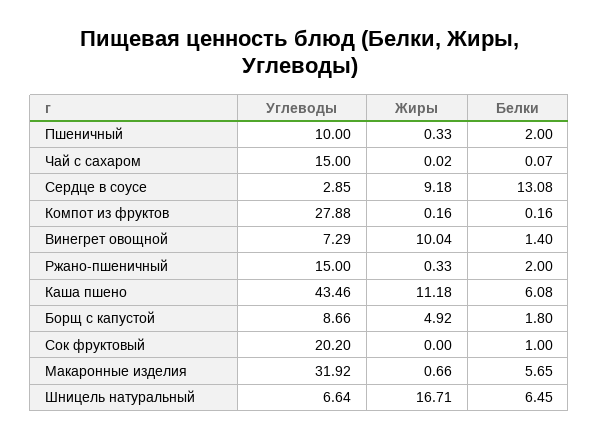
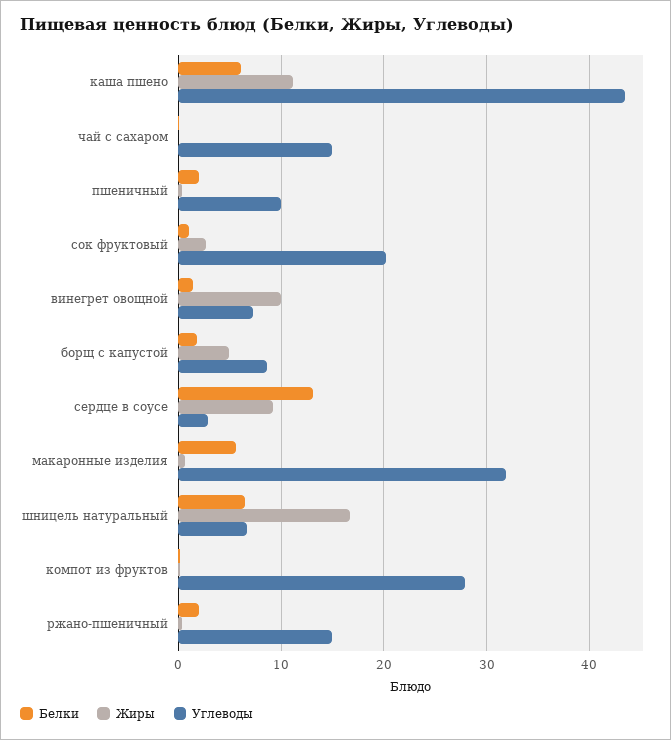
Жиры, Сок фруктовый: 0 -> 3

